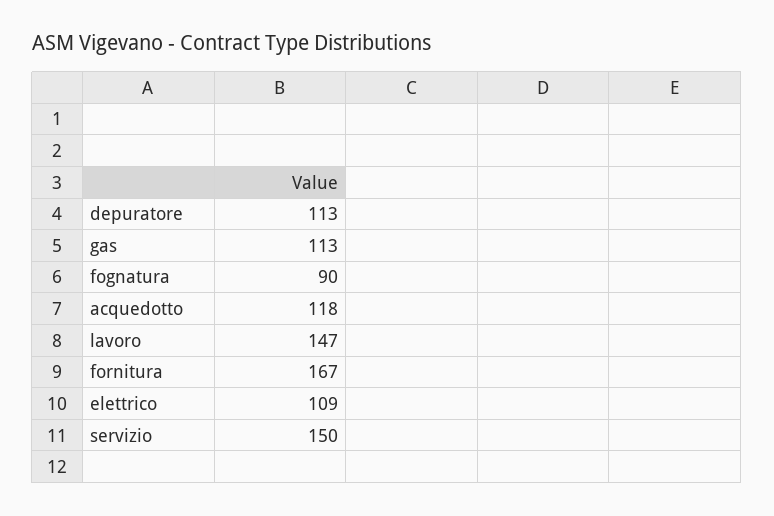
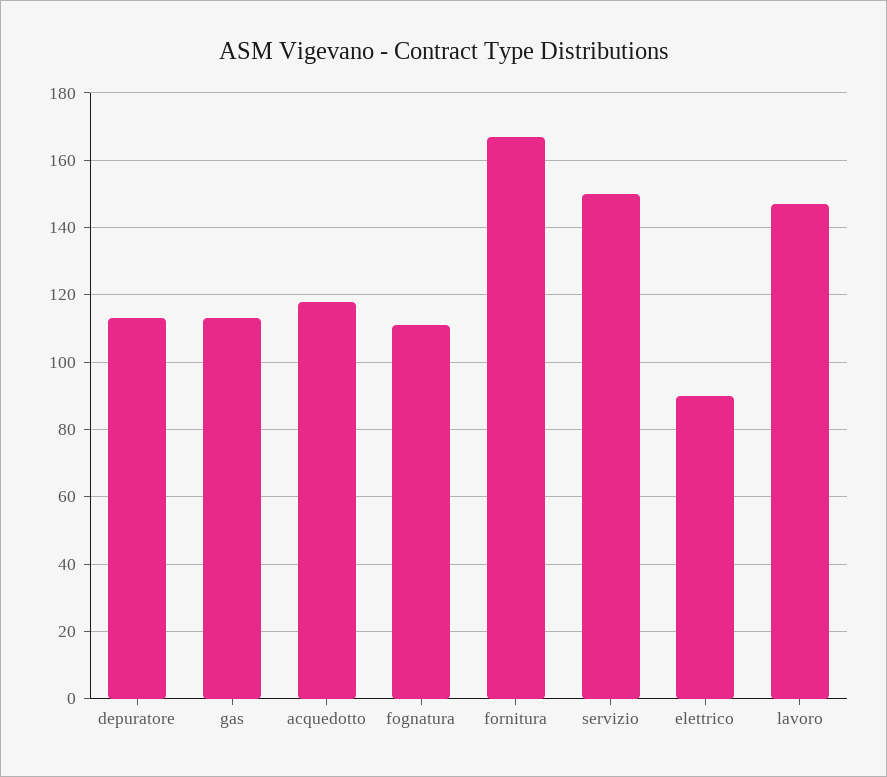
fognatura: 90 -> 110
elettrico: 109 -> 90

